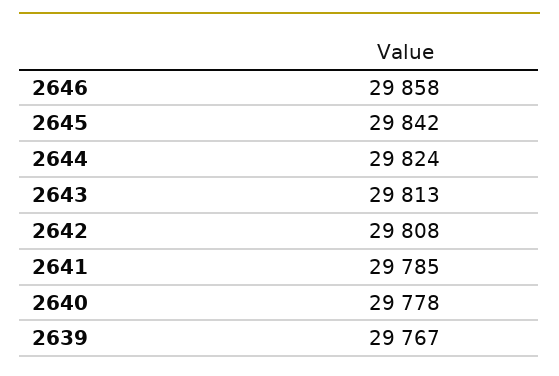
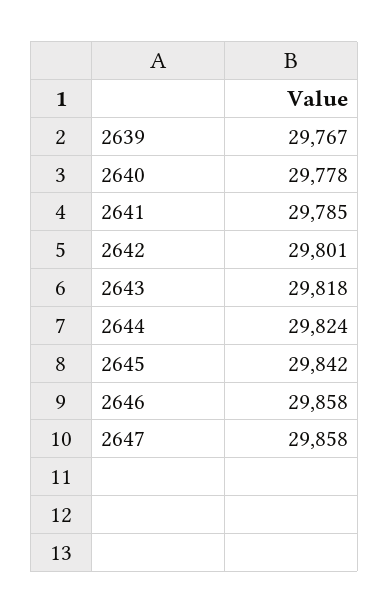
2643: 29813 -> 29818
2642: 29808 -> 29801
2647: none -> 29858

